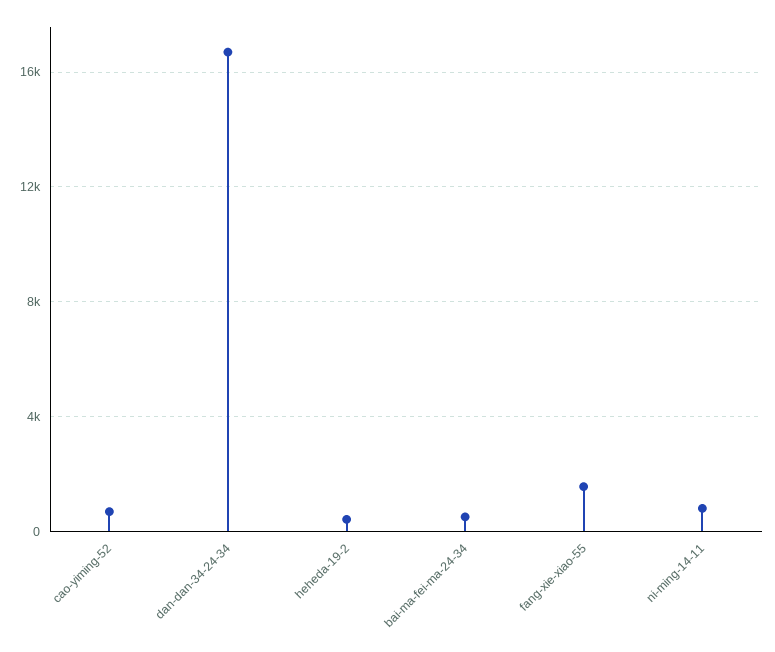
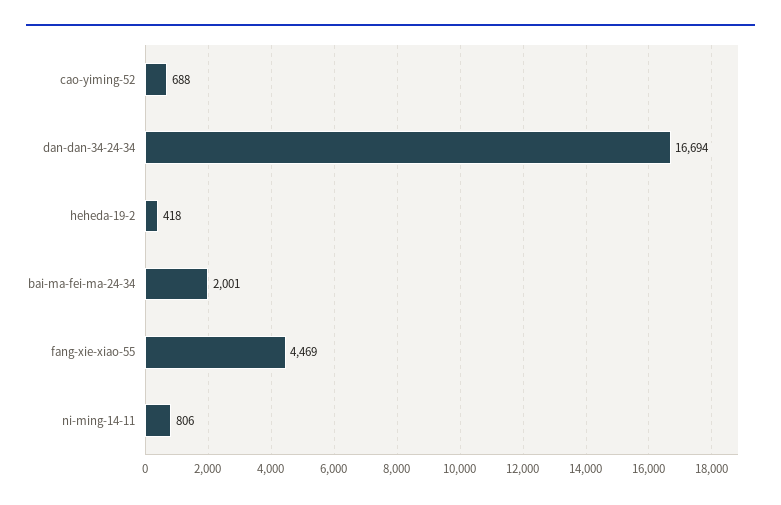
bai-ma-fei-ma-24-34: 500 -> 2001
fang-xie-xiao-55: 1500 -> 4469

